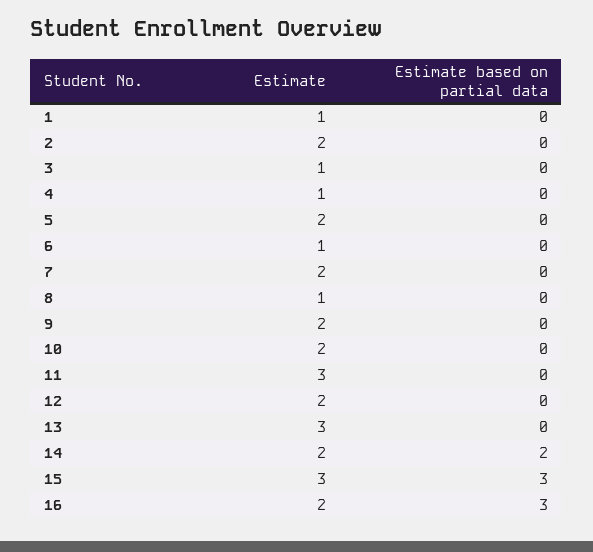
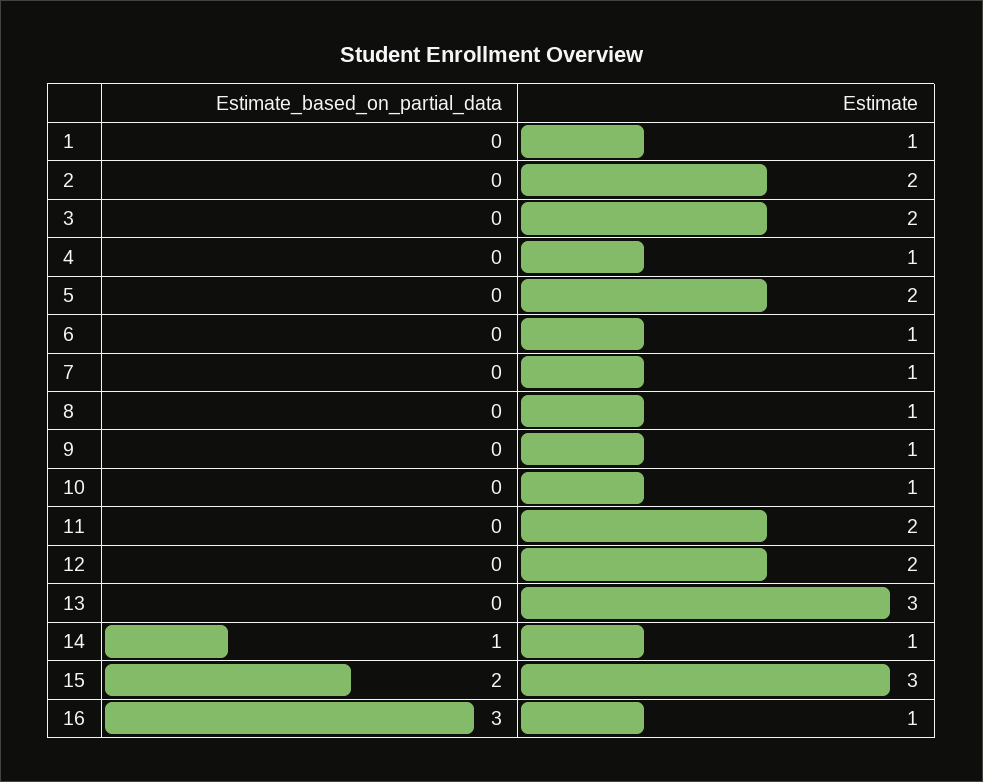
Estimate, 3: 1 -> 2
Estimate, 7: 2 -> 1
Estimate, 9: 2 -> 1
Estimate, 10: 2 -> 1
Estimate, 11: 3 -> 2
Estimate, 14: 2 -> 1
Estimate based on partial data, 14: 2 -> 1
Estimate based on partial data, 15: 3 -> 2
Estimate, 16: 2 -> 1

